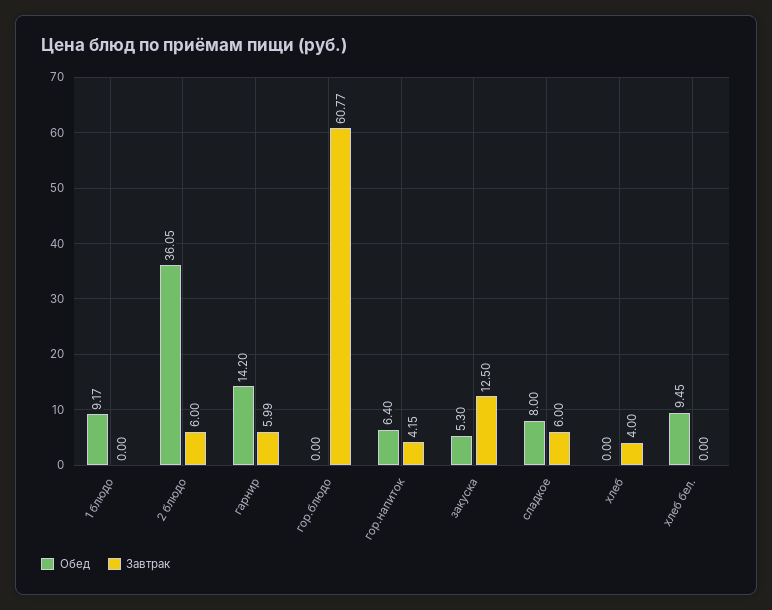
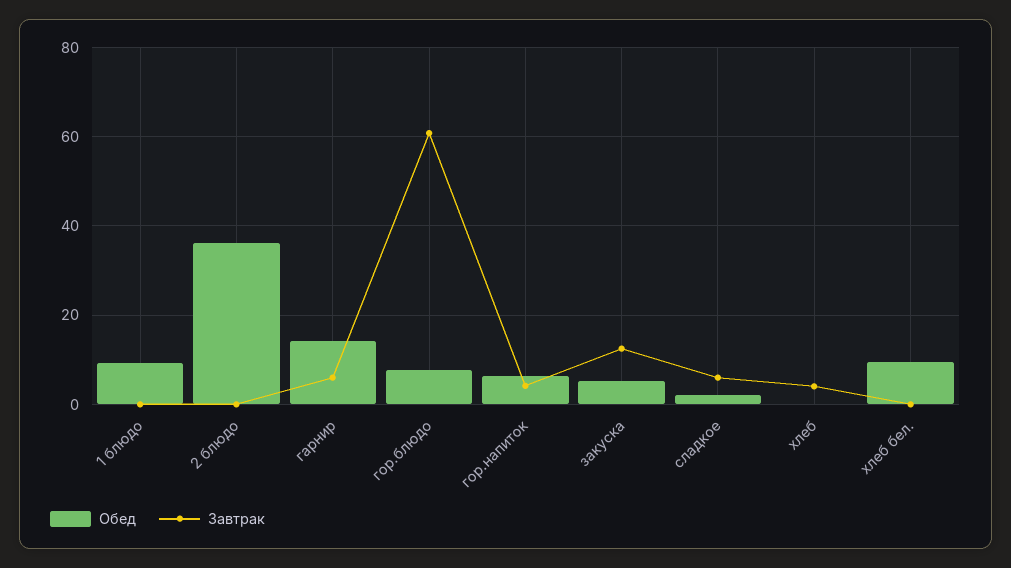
Завтрак, 2 блюдо: 6 -> 0
Обед, гор.блюдо: 0 -> 8
Обед, сладкое: 8 -> 2

